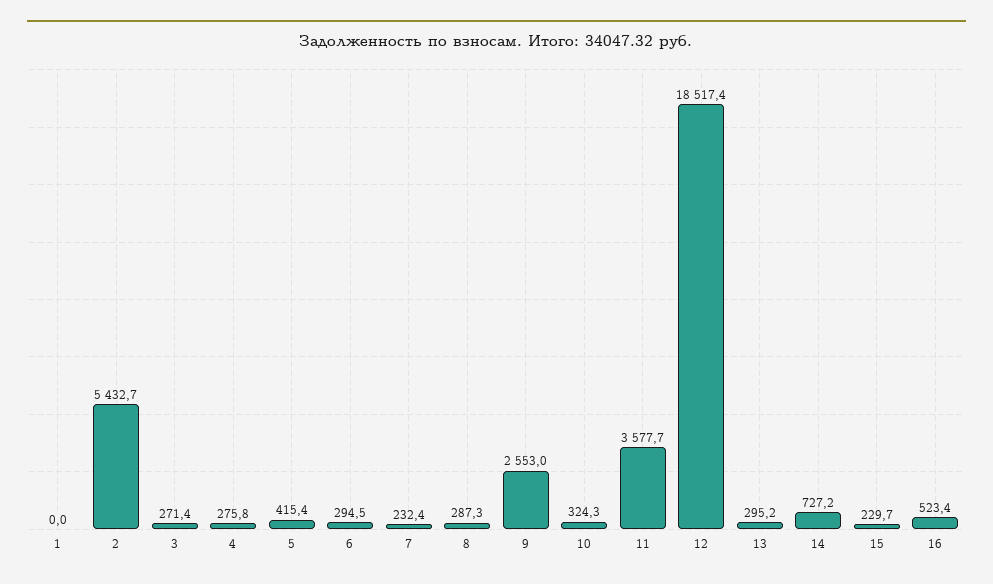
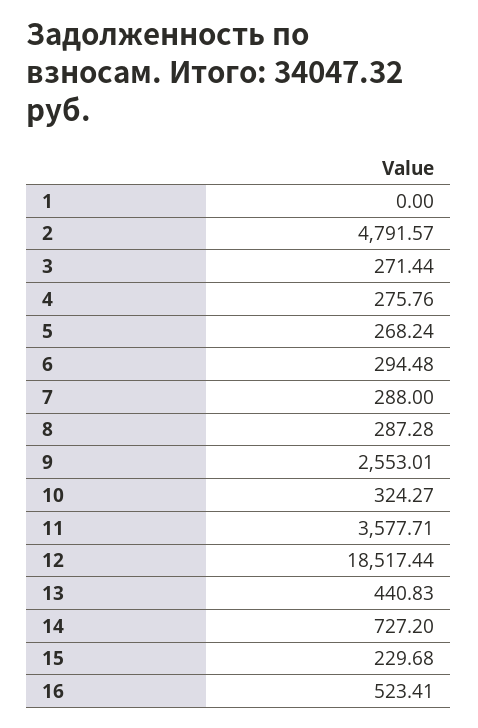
2: 5432.7 -> 4791.57
5: 415.4 -> 268.24
7: 232.4 -> 288
13: 295.2 -> 440.83

